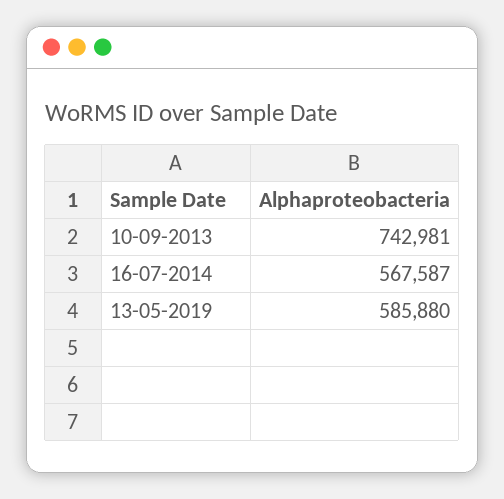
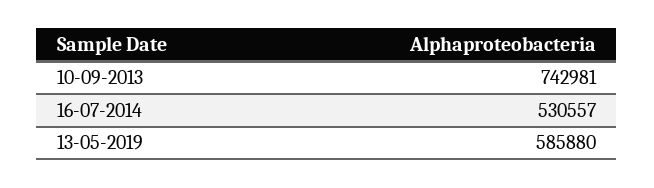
16-07-2014: 567587 -> 530557

